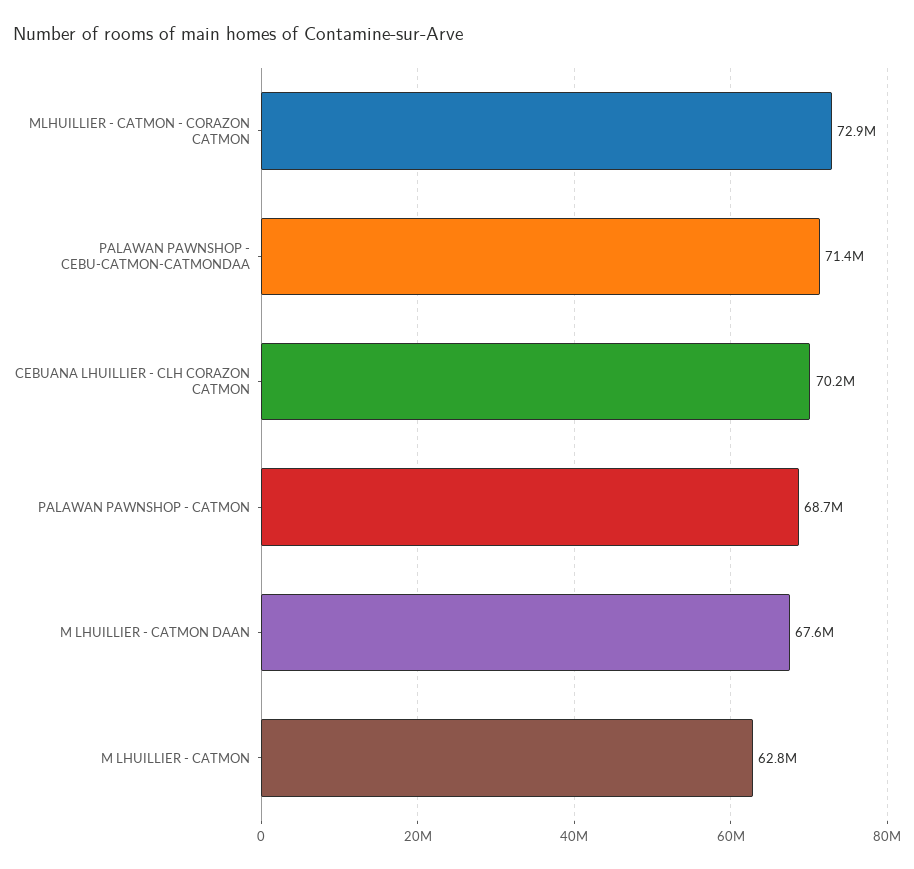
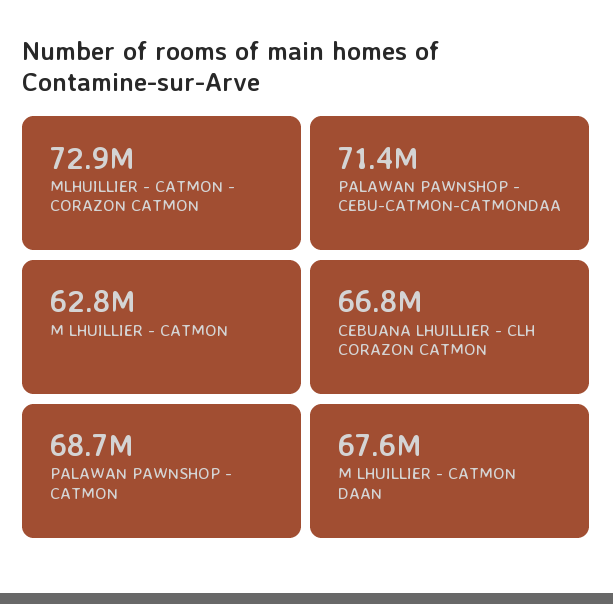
CEBUANA LHUILLIER - CLH CORAZON CATMON: 70200000 -> 66800000

